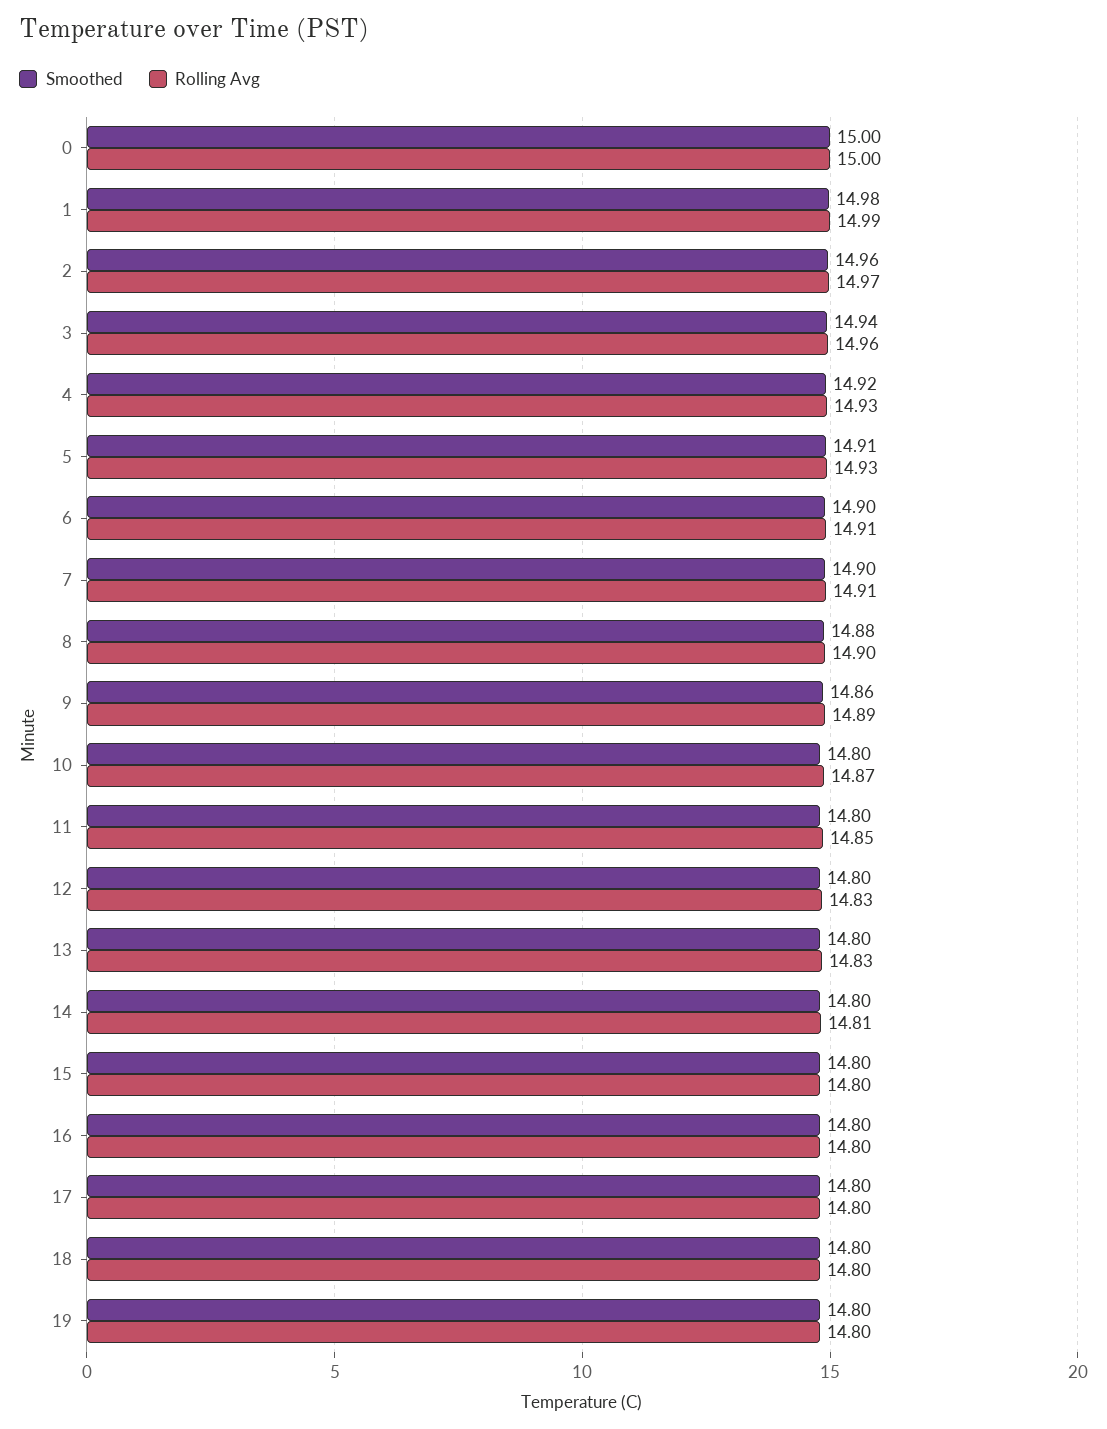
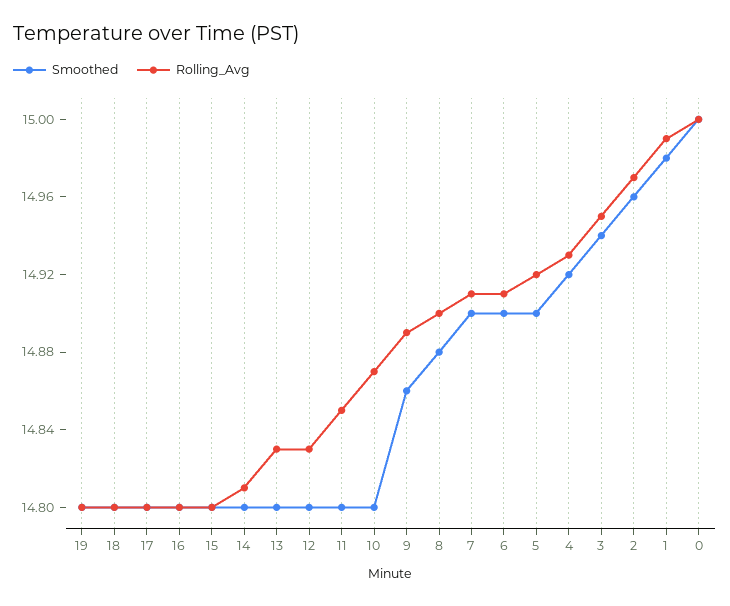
Rolling Avg, 3: 14.96 -> 14.95
Smoothed, 5: 14.91 -> 14.9
Rolling Avg, 5: 14.93 -> 14.92

